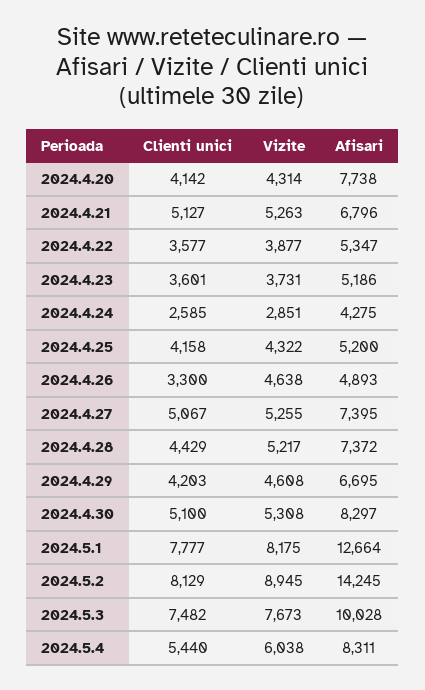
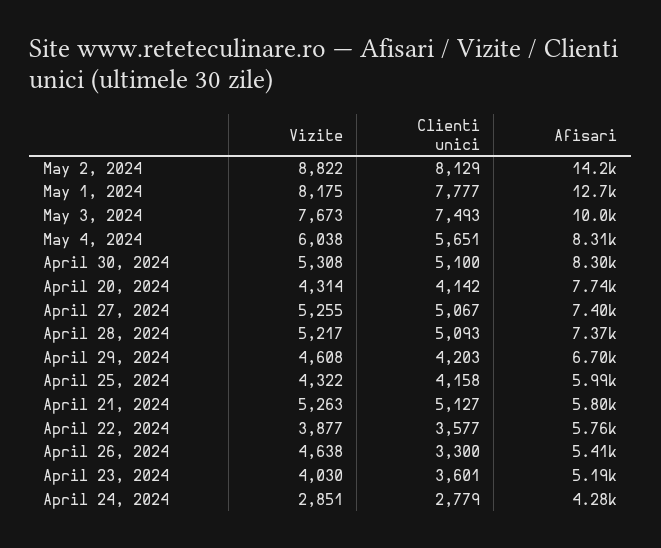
Afisari, 2024.4.21: 6796 -> 5800
Afisari, 2024.4.22: 5347 -> 5760
Vizite, 2024.4.23: 3731 -> 4030
Clienti unici, 2024.4.24: 2585 -> 2779
Afisari, 2024.4.25: 5200 -> 5990
Afisari, 2024.4.26: 4893 -> 5410
Clienti unici, 2024.4.28: 4429 -> 5093
Vizite, 2024.5.2: 8945 -> 8822
Clienti unici, 2024.5.3: 7482 -> 7493
Clienti unici, 2024.5.4: 5440 -> 5651

